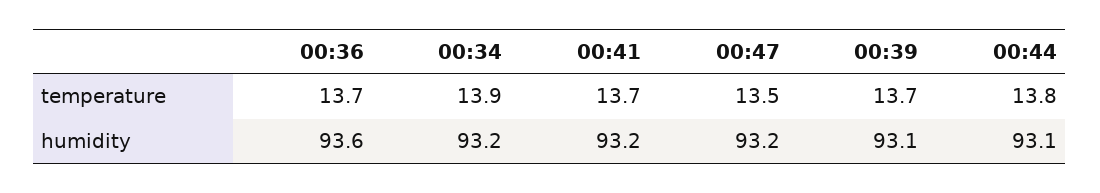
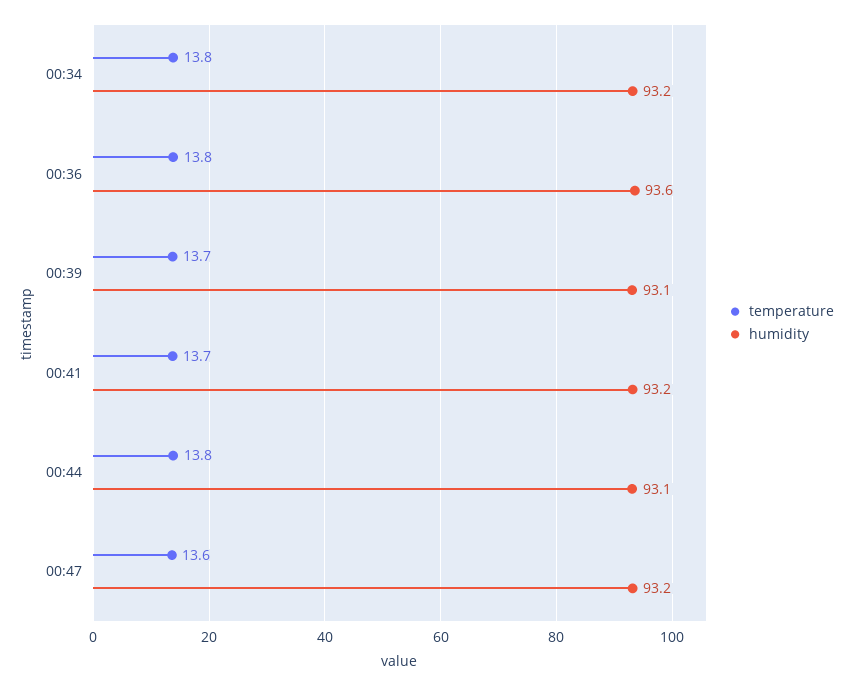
temperature, 00:36: 13.7 -> 13.8
temperature, 00:34: 13.9 -> 13.8
temperature, 00:47: 13.5 -> 13.6

